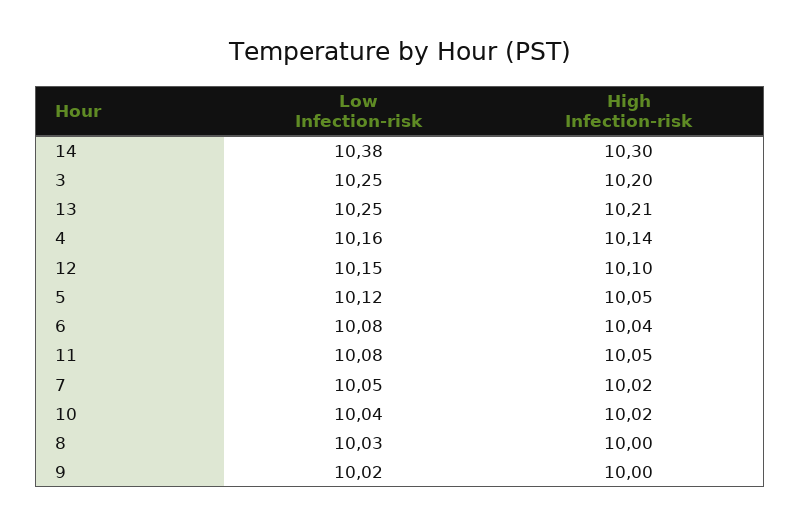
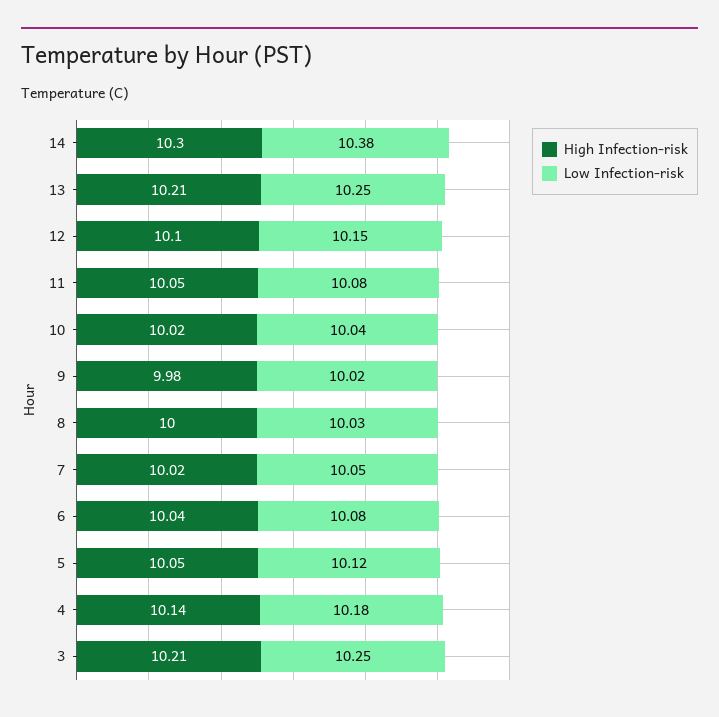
High Infection-risk, 3: 10.2 -> 10.21
Low Infection-risk, 4: 10.16 -> 10.18
High Infection-risk, 9: 10 -> 9.98

